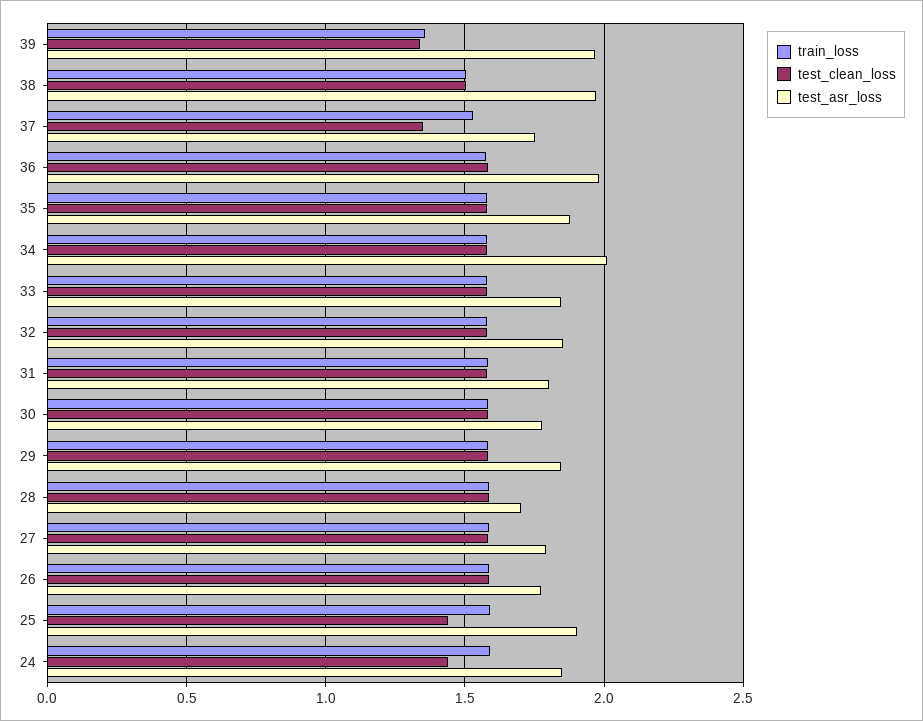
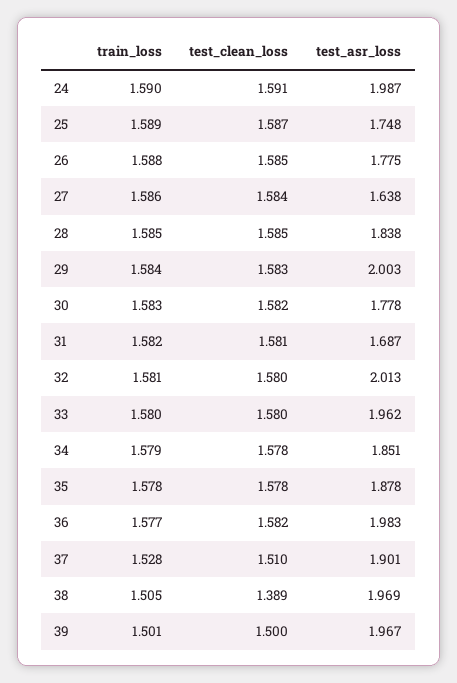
train_loss, 39: 1.35 -> 1.501
test_clean_loss, 39: 1.35 -> 1.5
test_clean_loss, 38: 1.5 -> 1.389
test_clean_loss, 37: 1.35 -> 1.51
test_asr_loss, 37: 1.75 -> 1.901
test_asr_loss, 34: 2 -> 1.851
test_asr_loss, 33: 1.85 -> 1.962
test_asr_loss, 32: 1.85 -> 2.013
test_asr_loss, 31: 1.8 -> 1.687
test_asr_loss, 29: 1.85 -> 2.003
test_asr_loss, 28: 1.7 -> 1.838
test_asr_loss, 27: 1.8 -> 1.638
test_clean_loss, 25: 1.45 -> 1.587
test_asr_loss, 25: 1.9 -> 1.748
test_clean_loss, 24: 1.45 -> 1.591
test_asr_loss, 24: 1.85 -> 1.987

